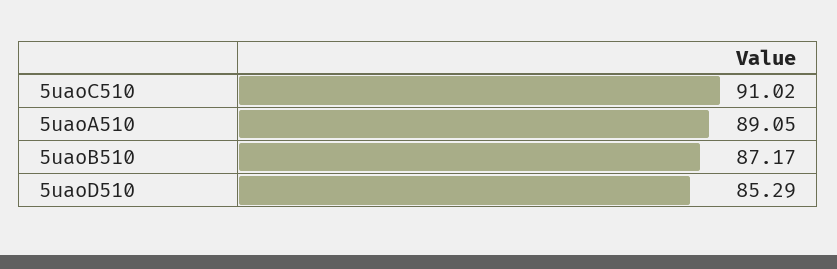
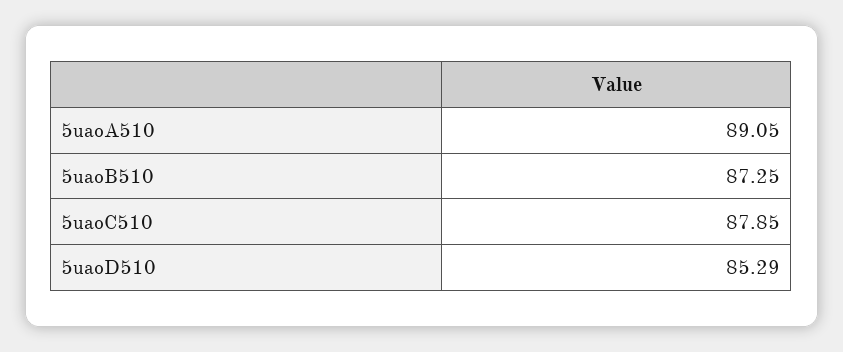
5uaoC510: 91.02 -> 87.85
5uaoB510: 87.17 -> 87.25

